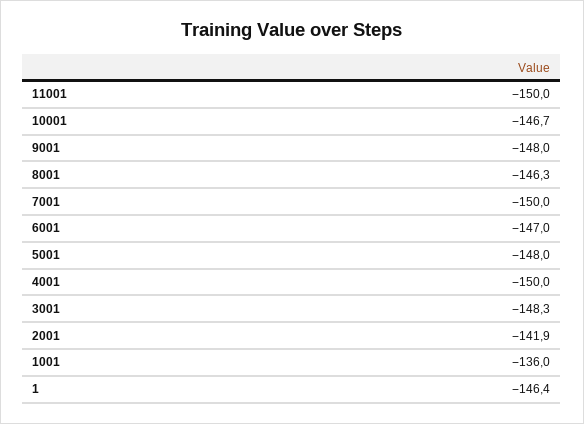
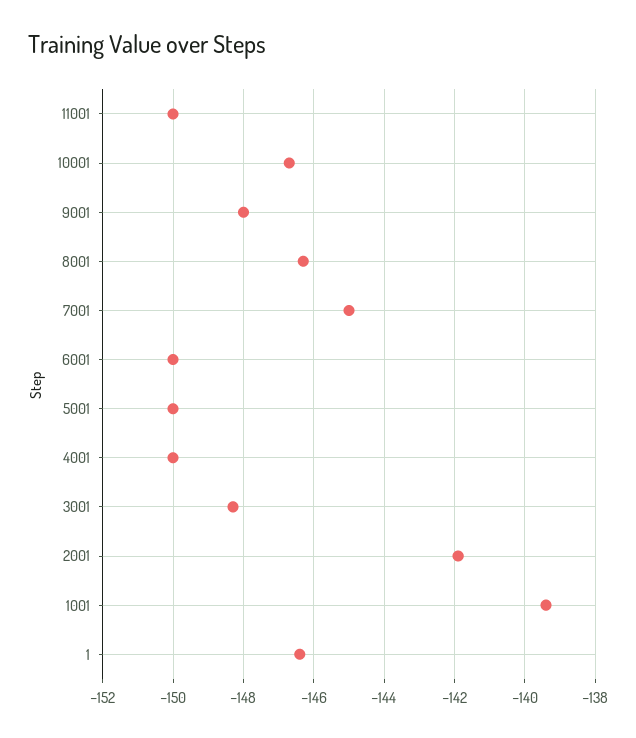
7001: -150 -> -145
6001: -147 -> -150
5001: -148 -> -150
1001: -136 -> -139.5

